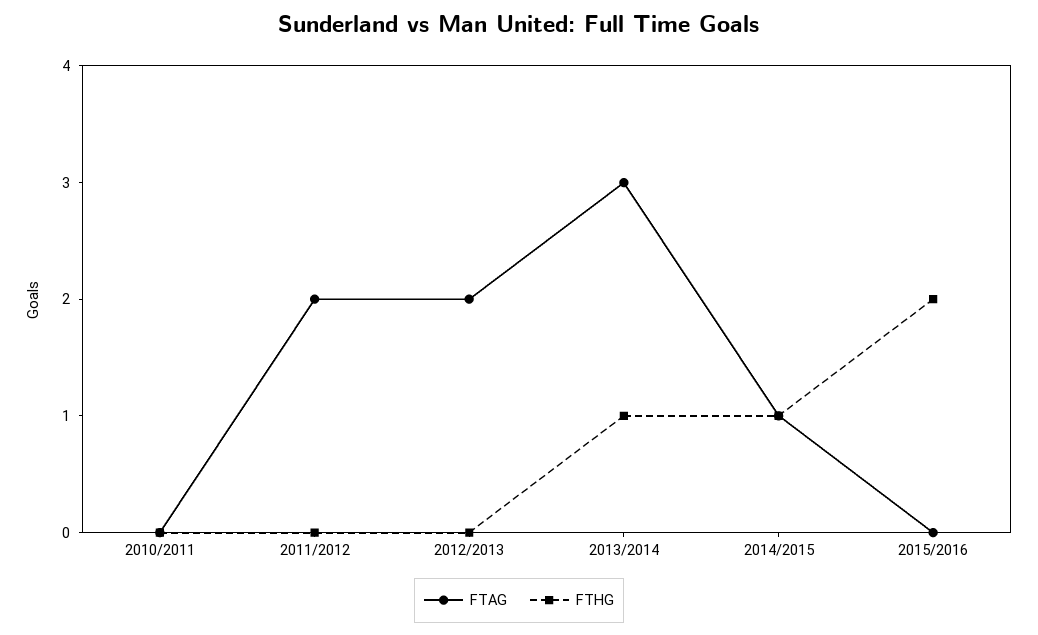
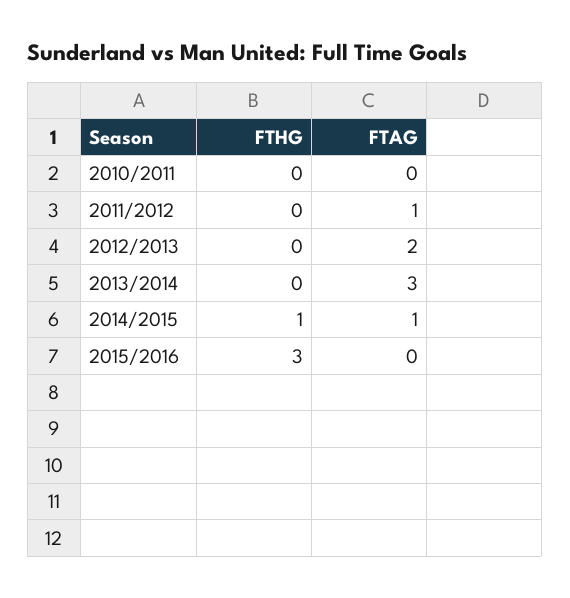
FTAG, 2011/2012: 2 -> 1
FTHG, 2013/2014: 1 -> 0
FTHG, 2015/2016: 2 -> 3

